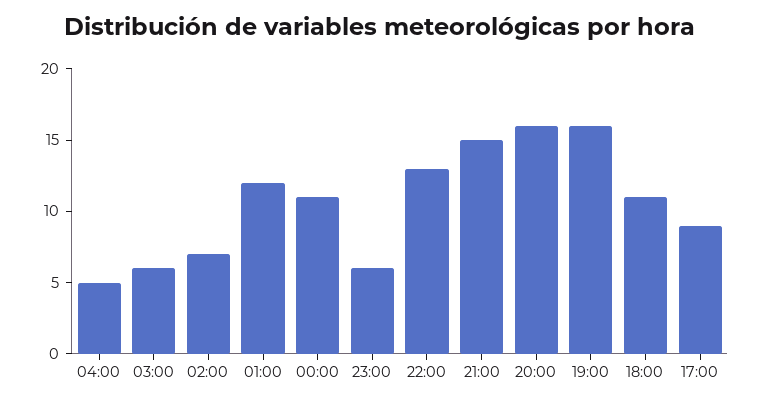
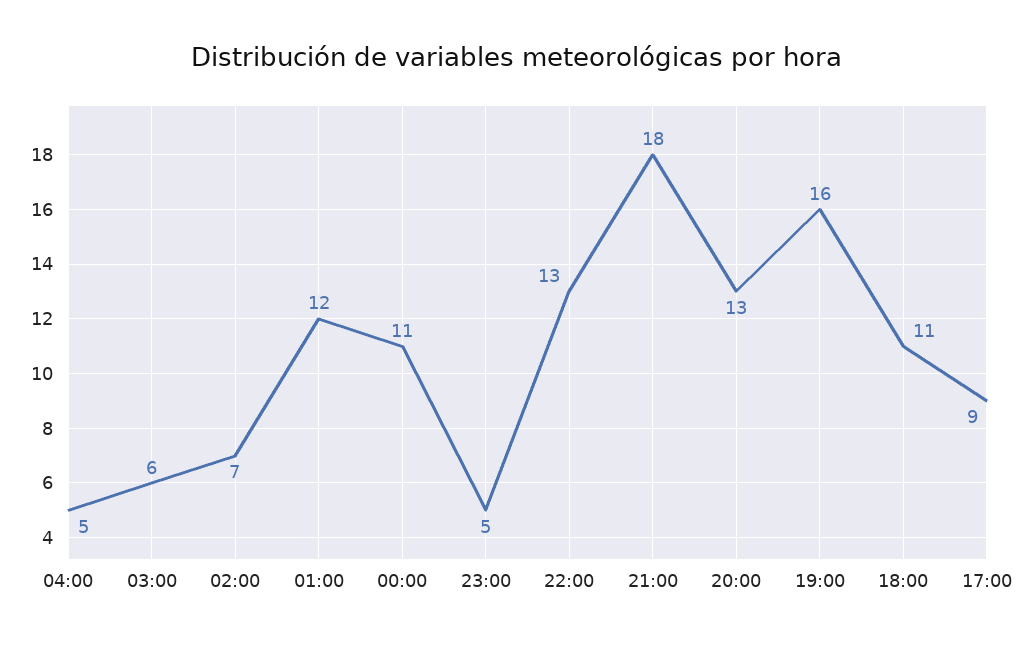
23:00: 6 -> 5
21:00: 15 -> 18
20:00: 16 -> 13

